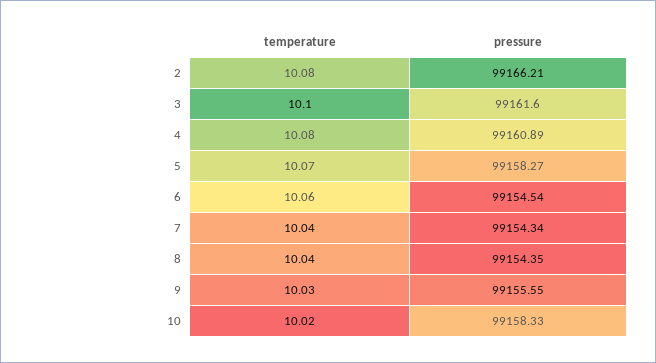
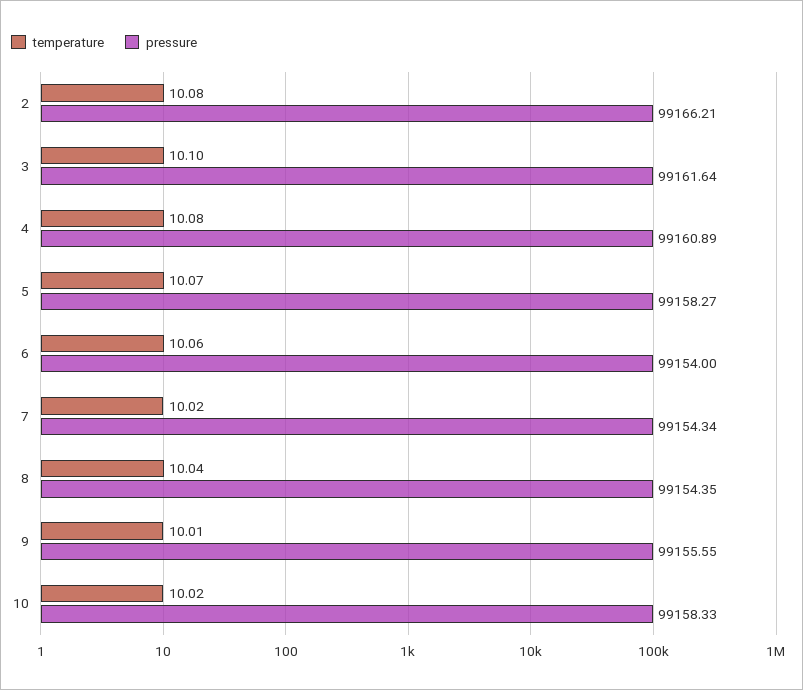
pressure, 3: 99161.6 -> 99161.64
pressure, 6: 99154.54 -> 99154
temperature, 7: 10.04 -> 10.02
temperature, 9: 10.03 -> 10.01

